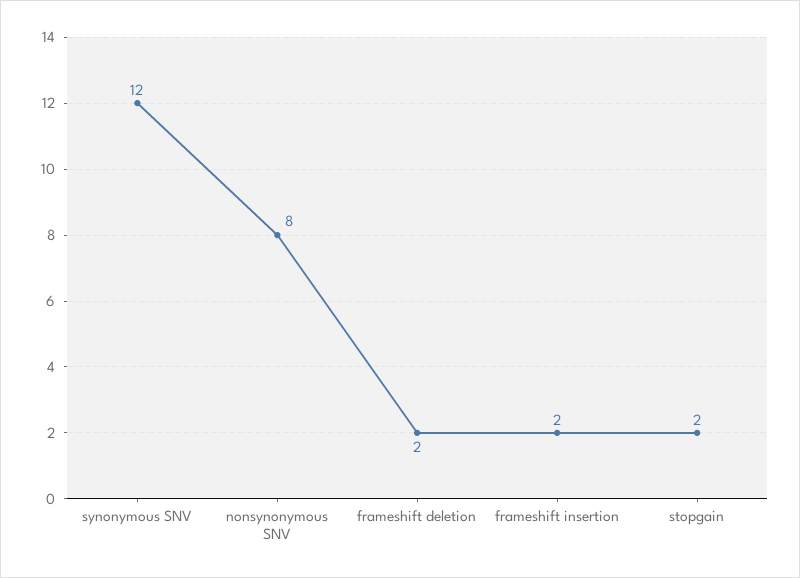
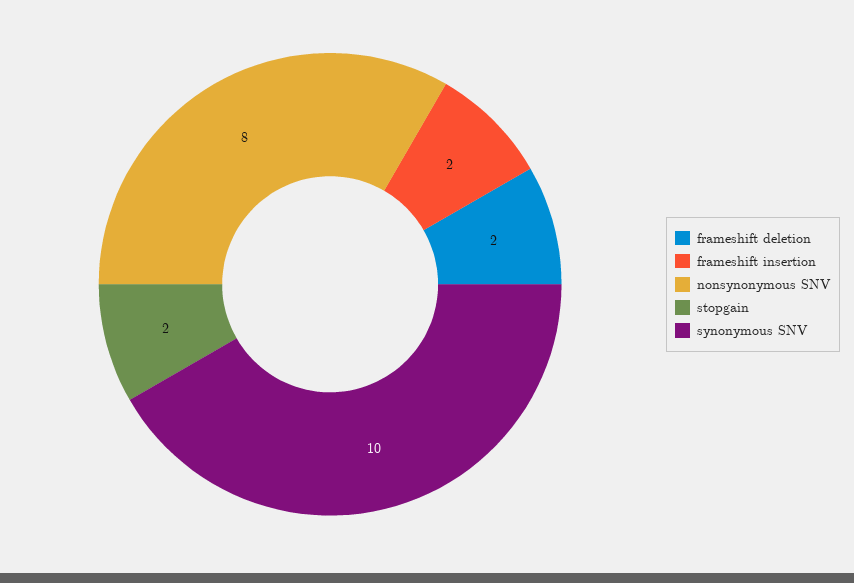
synonymous SNV: 12 -> 10

